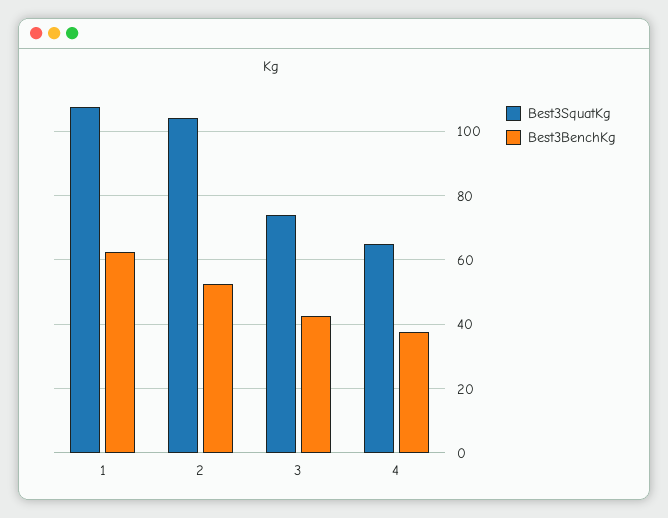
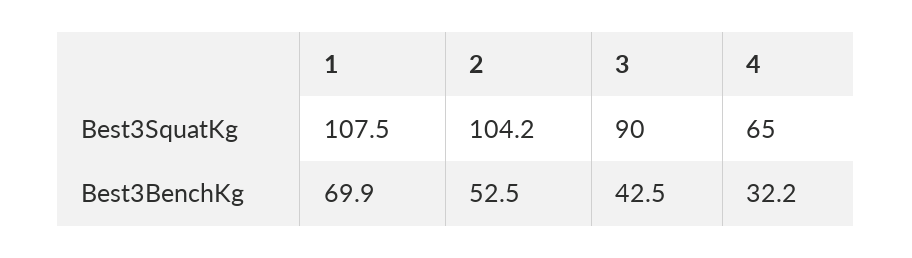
Best3BenchKg, 1: 62 -> 69.9
Best3SquatKg, 3: 74 -> 90
Best3BenchKg, 4: 38 -> 32.2

